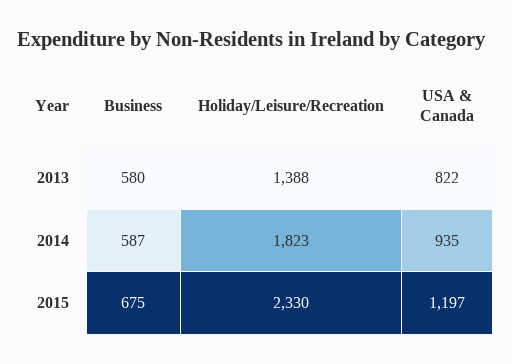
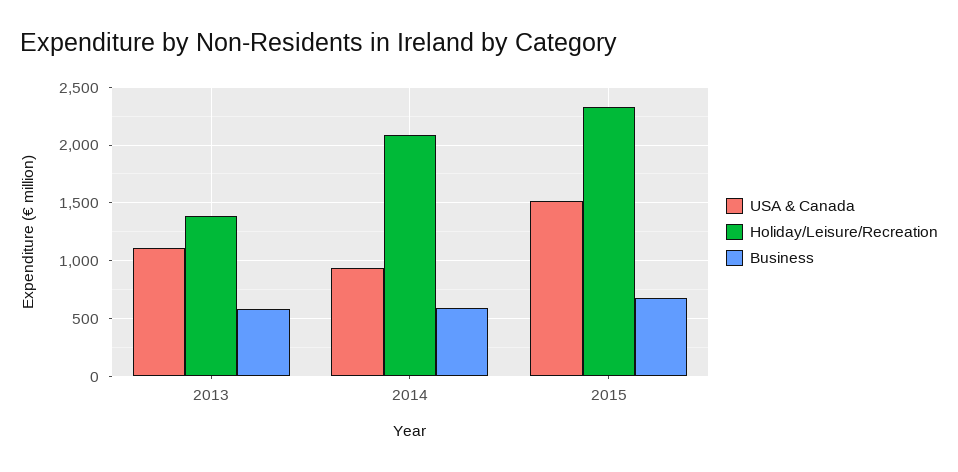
USA & Canada, 2013: 822 -> 1100
Holiday/Leisure/Recreation, 2014: 1823 -> 2100
USA & Canada, 2015: 1197 -> 1500

